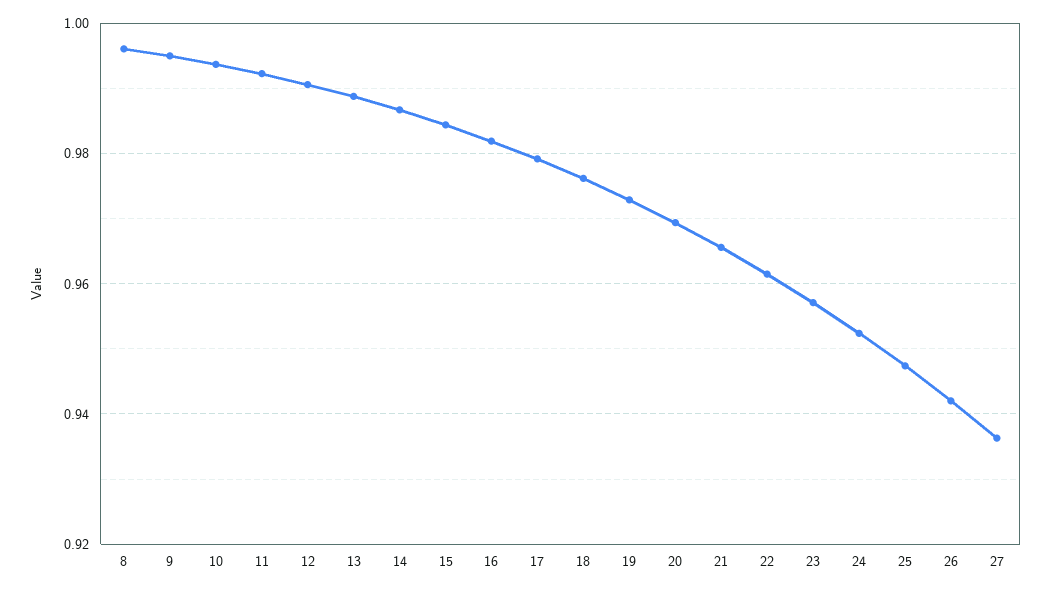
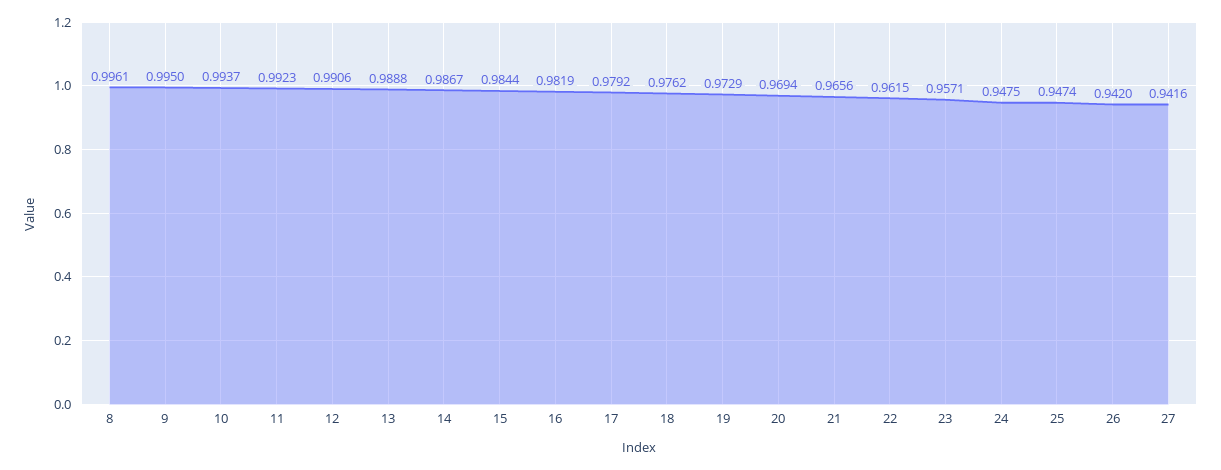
24: 0.952 -> 0.9475
27: 0.936 -> 0.9416

